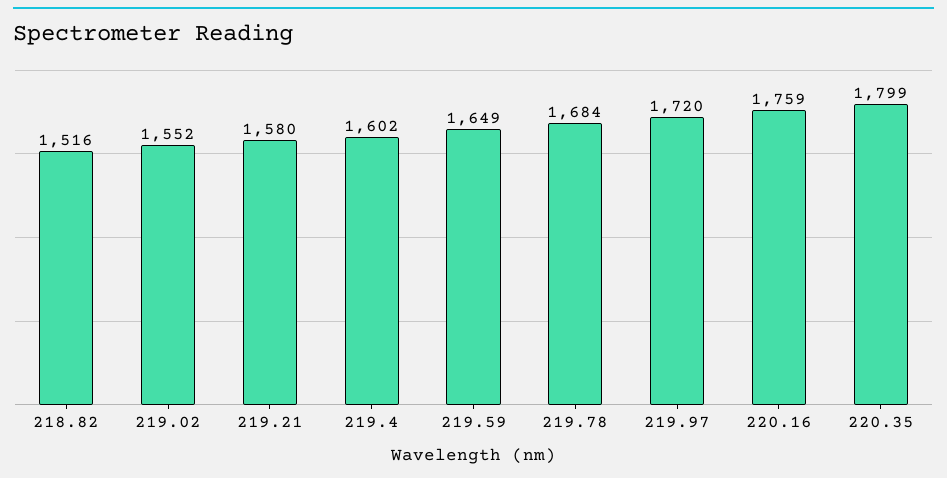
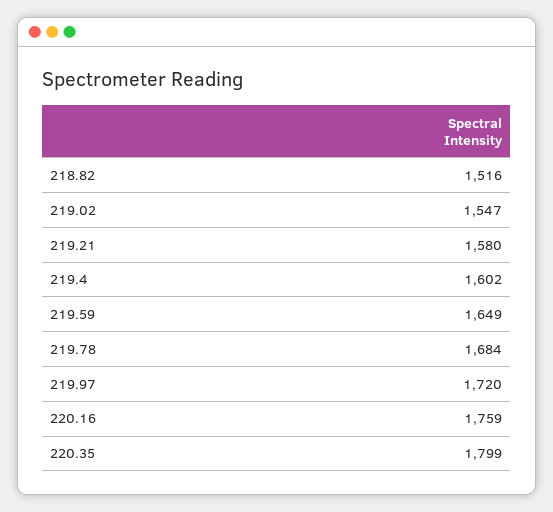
219.02: 1552 -> 1547

